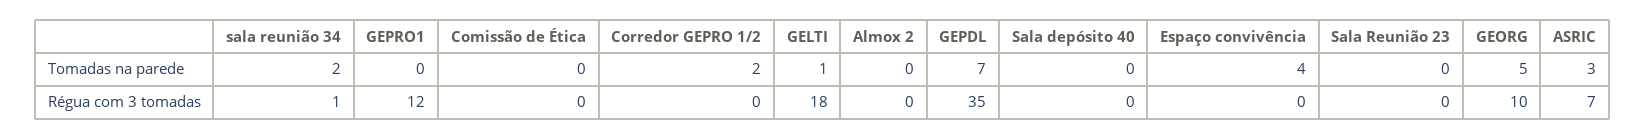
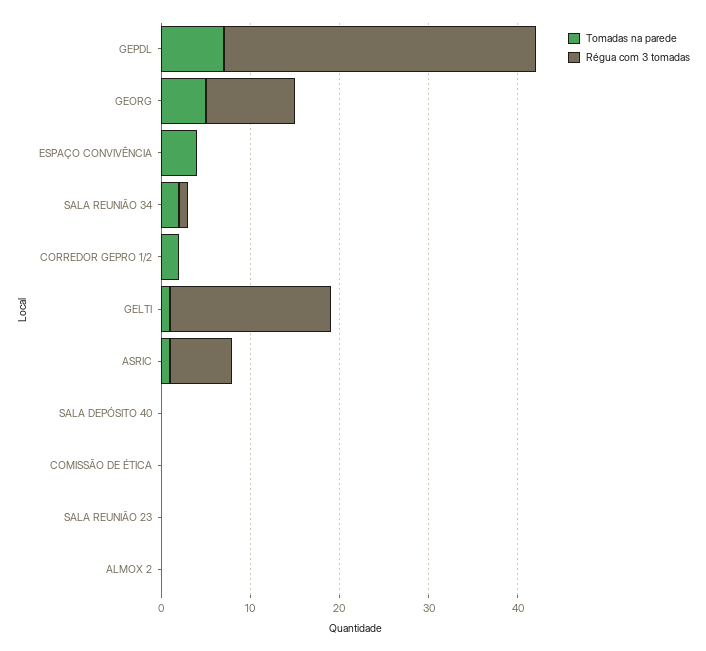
Tomadas na parede, GEPRO1: 0 -> none
Tomadas na parede, ASRIC: 3 -> 1
Régua com 3 tomadas, GEPRO1: 12 -> none

